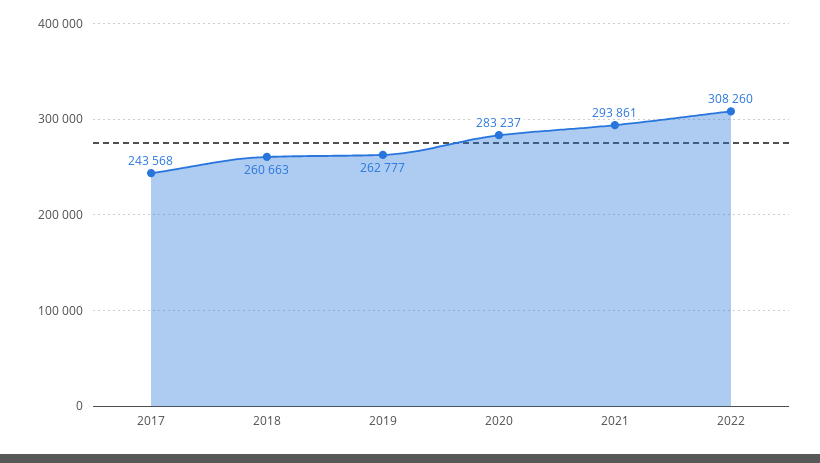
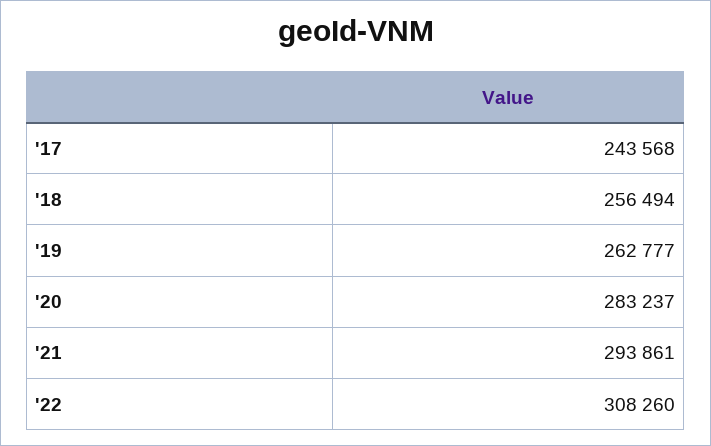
2018: 260663 -> 256494

